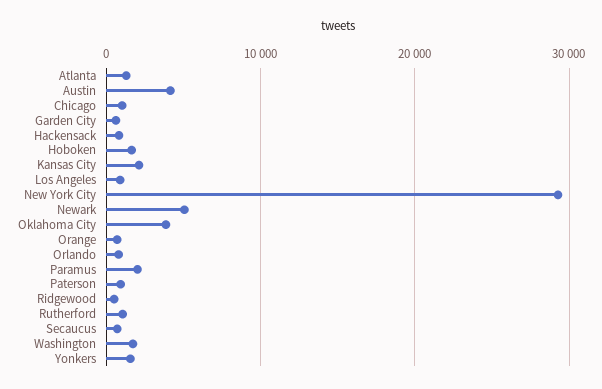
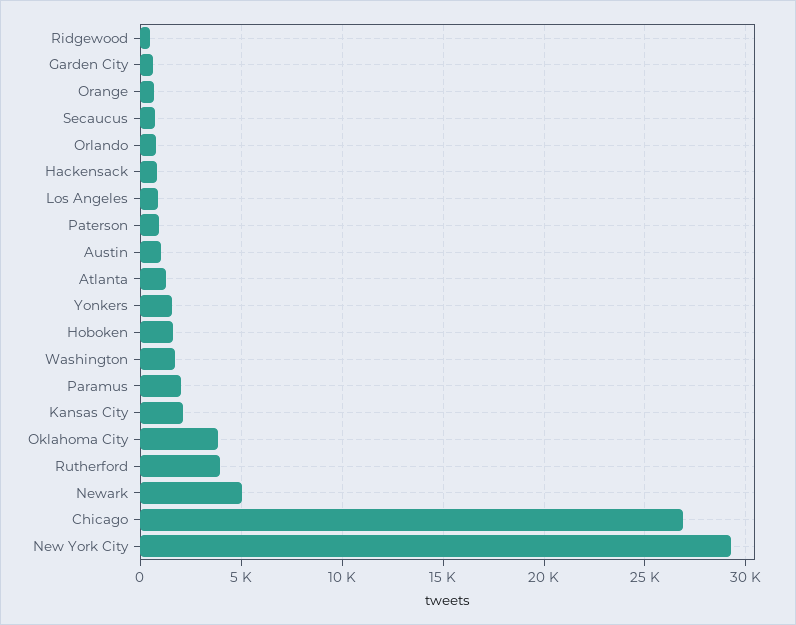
Austin: 4000 -> 1000
Chicago: 1000 -> 27000
Rutherford: 1000 -> 4000

